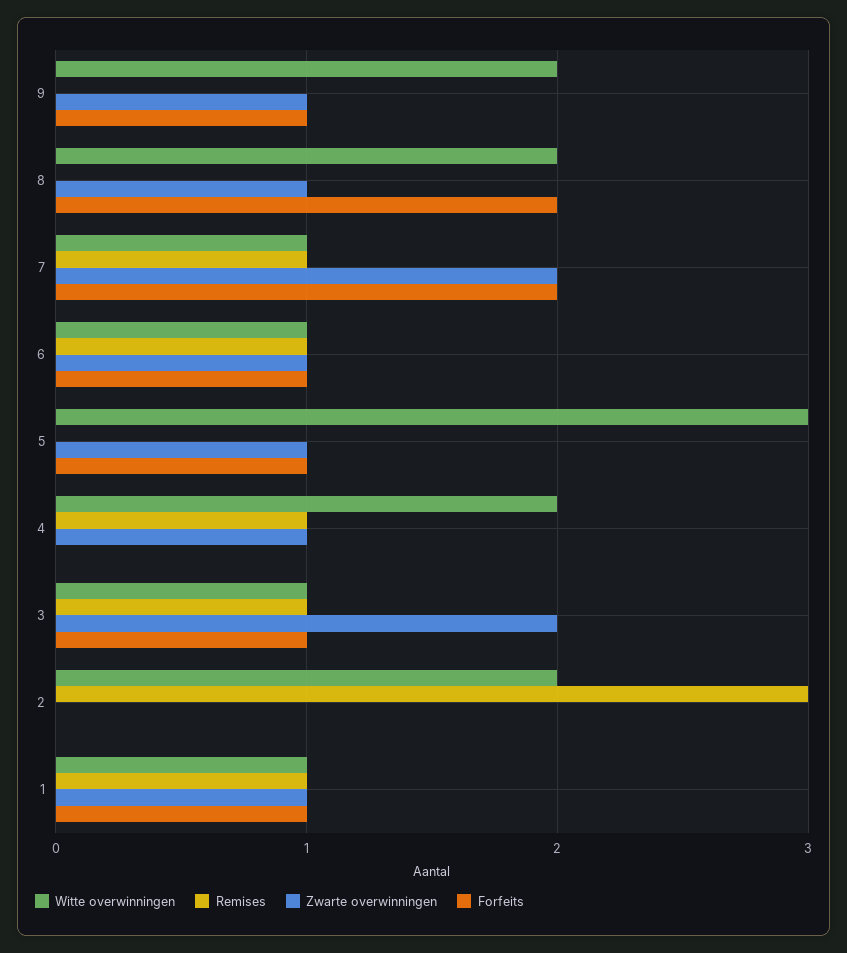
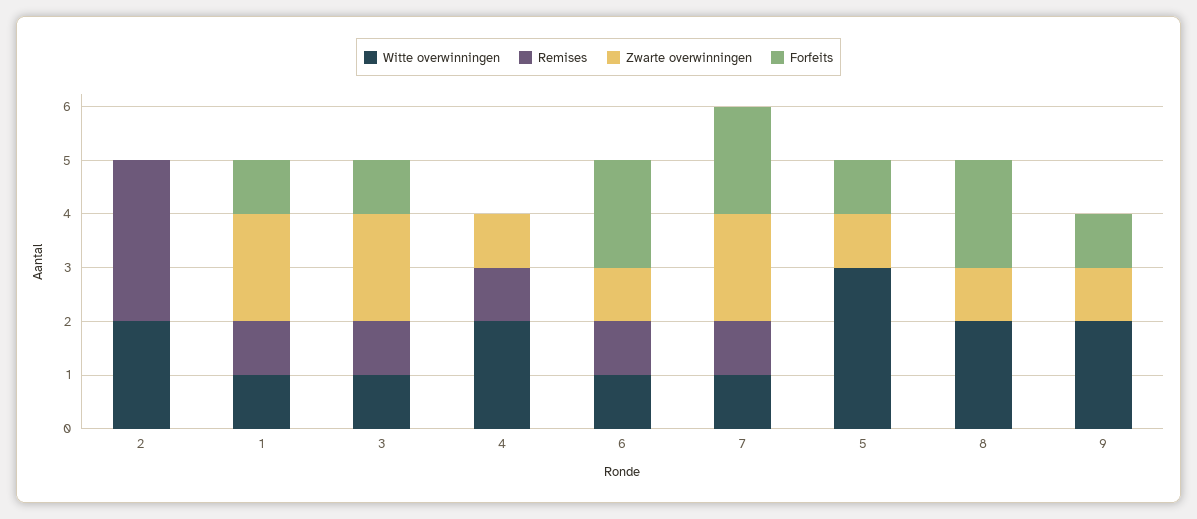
Forfeits, 6: 1 -> 2
Zwarte overwinningen, 1: 1 -> 2

